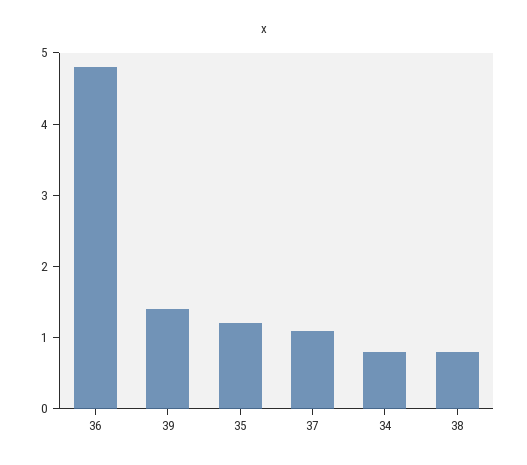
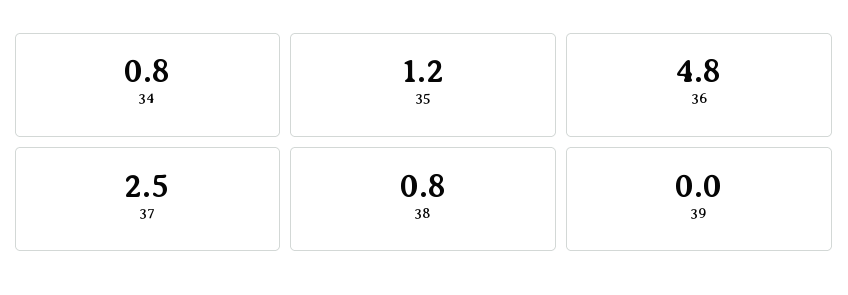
39: 1.5 -> 0
37: 1 -> 2.5

